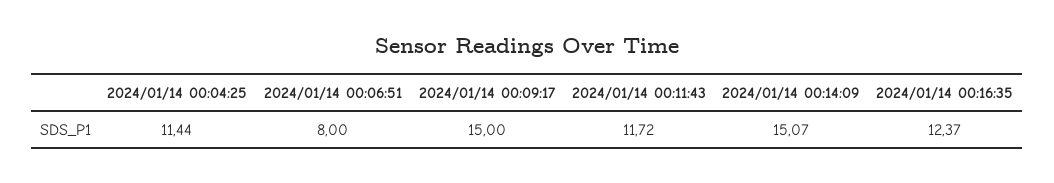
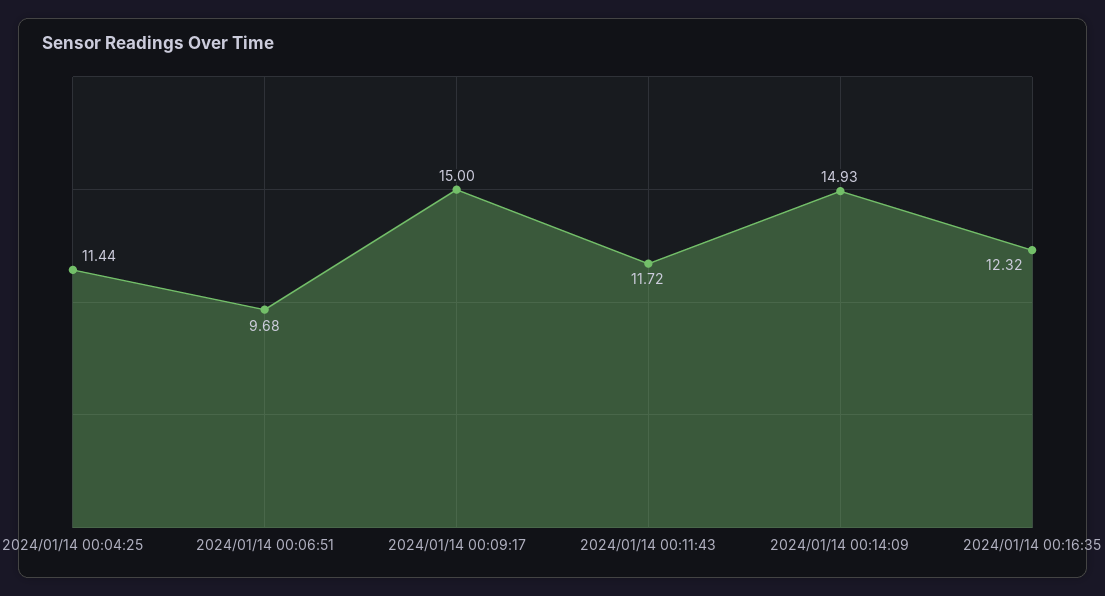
2024/01/14 00:06:51: 8 -> 9.68
2024/01/14 00:14:09: 15.07 -> 14.93
2024/01/14 00:16:35: 12.37 -> 12.32

